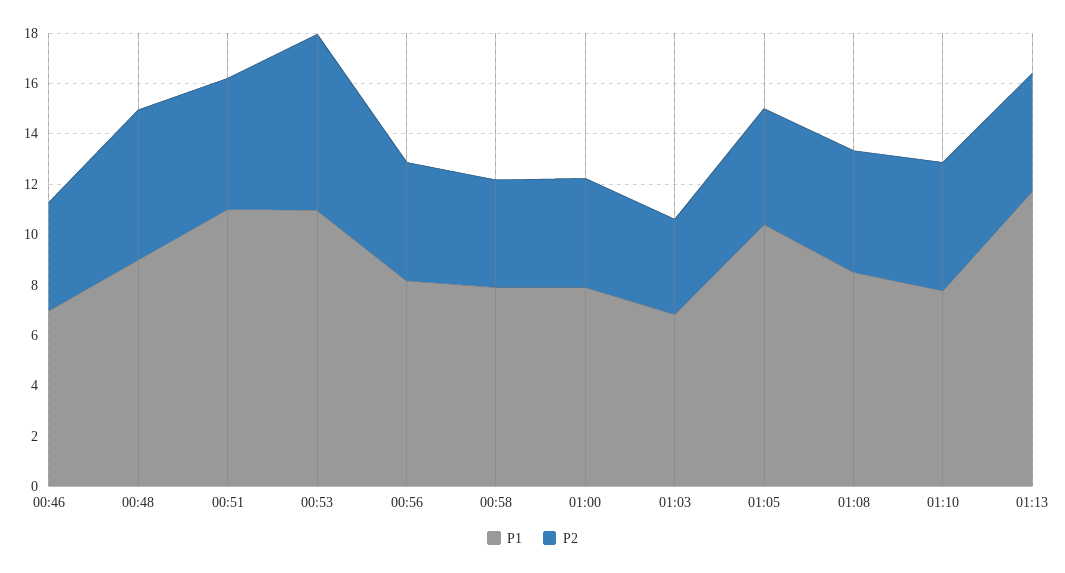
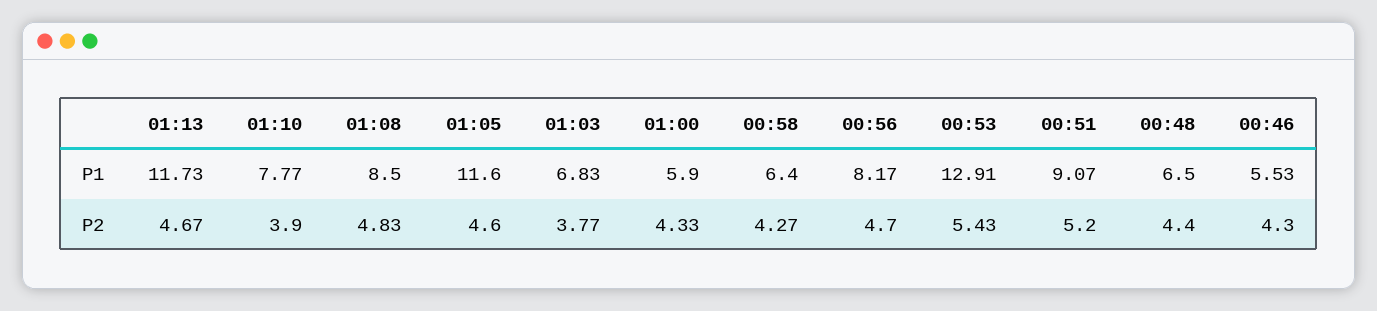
P1, 00:46: 7 -> 5.53
P1, 00:48: 9 -> 6.5
P2, 00:48: 6 -> 4.4
P1, 00:51: 11 -> 9.07
P1, 00:53: 11 -> 12.91
P2, 00:53: 7 -> 5.43
P1, 00:58: 8 -> 6.4
P1, 01:00: 8 -> 5.9
P1, 01:05: 10.5 -> 11.6
P2, 01:10: 5 -> 3.9

